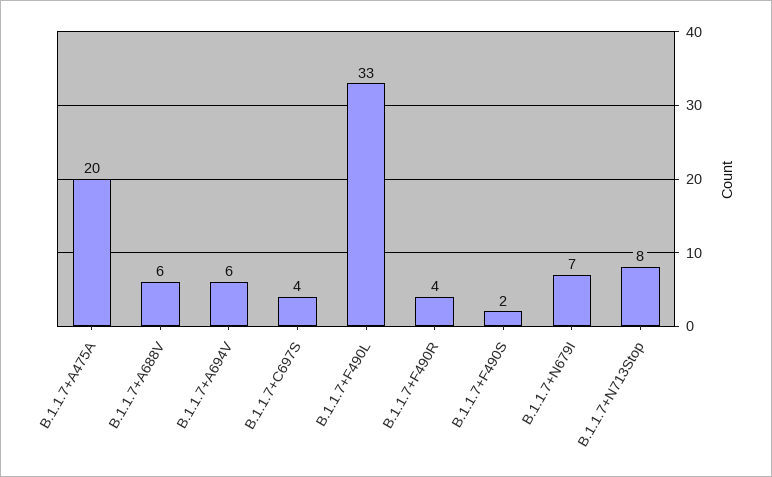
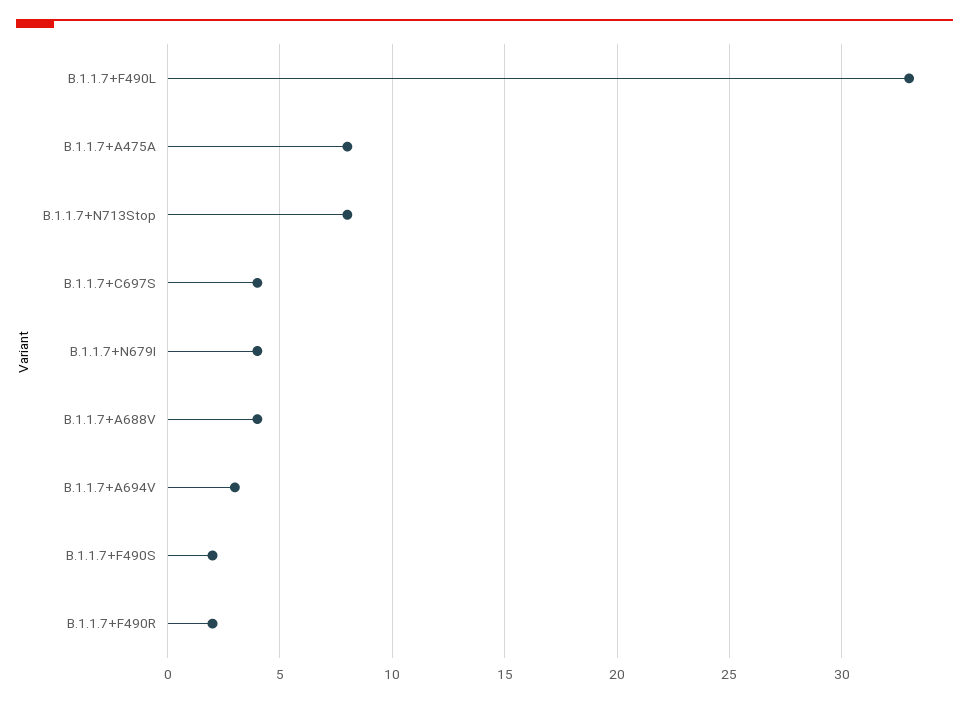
B.1.1.7+A475A: 20 -> 8
B.1.1.7+A688V: 6 -> 4
B.1.1.7+A694V: 6 -> 3
B.1.1.7+F490R: 4 -> 2
B.1.1.7+N679I: 7 -> 4

